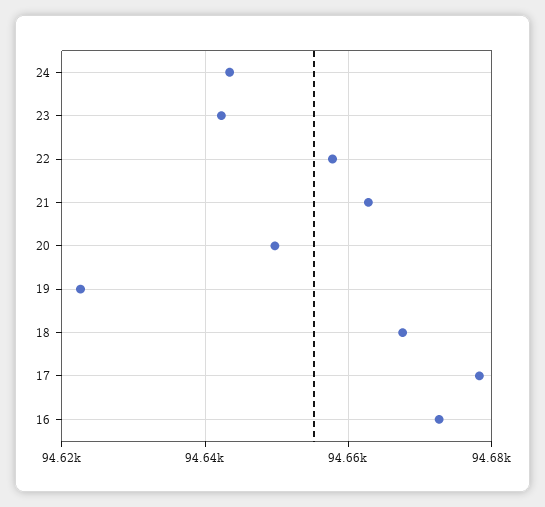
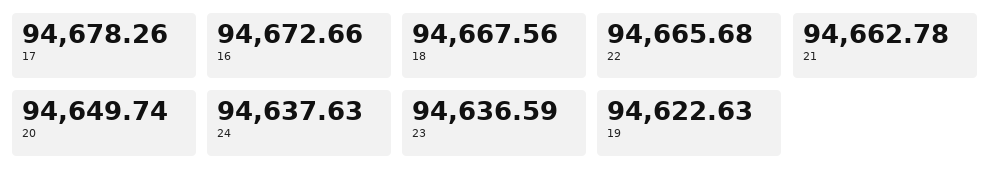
24: 94644 -> 94637.63
23: 94642 -> 94636.59
22: 94658 -> 94665.68

